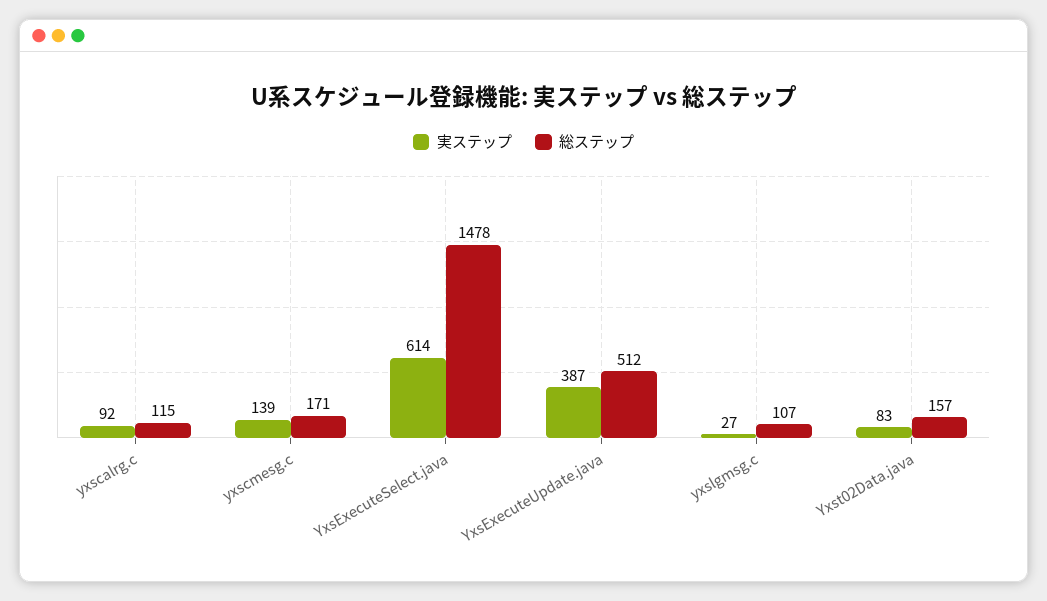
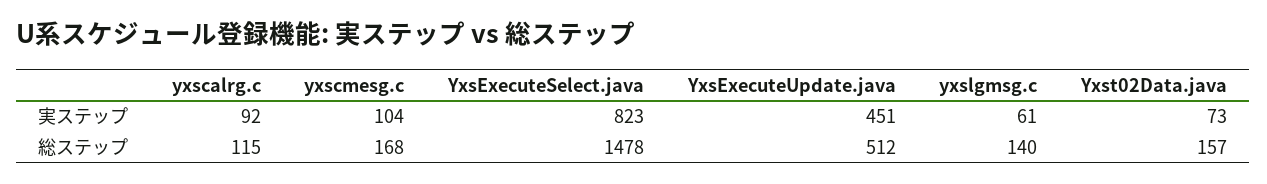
実ステップ, yxscmesg.c: 139 -> 104
総ステップ, yxscmesg.c: 171 -> 168
実ステップ, YxsExecuteSelect.java: 614 -> 823
実ステップ, YxsExecuteUpdate.java: 387 -> 451
実ステップ, yxslgmsg.c: 27 -> 61
総ステップ, yxslgmsg.c: 107 -> 140
実ステップ, Yxst02Data.java: 83 -> 73

